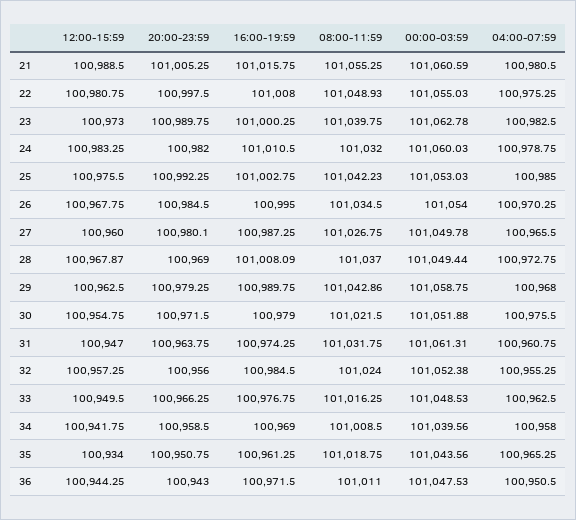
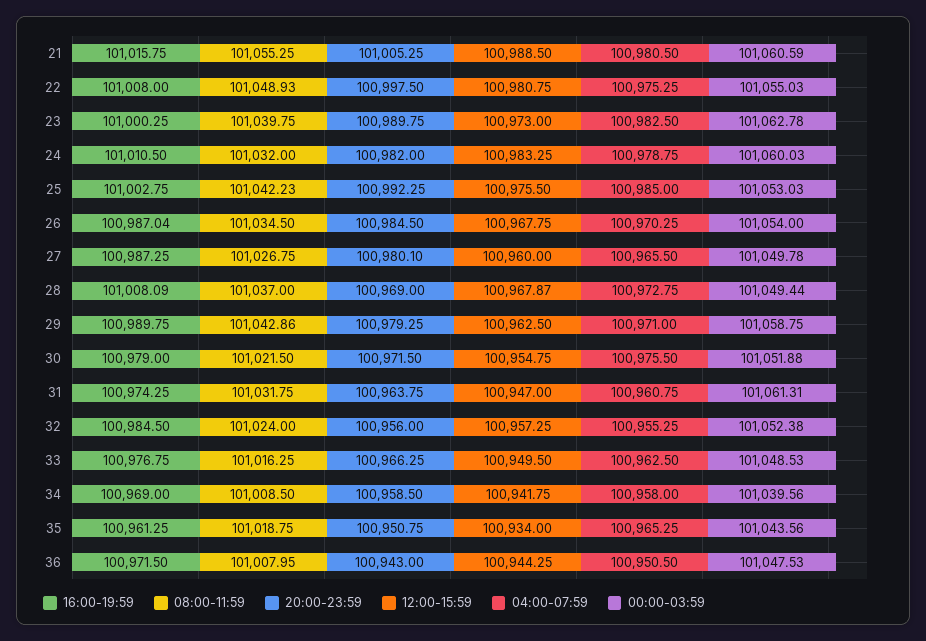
16:00-19:59, 26: 100995 -> 100987.04
04:00-07:59, 29: 100968 -> 100971
08:00-11:59, 36: 101011 -> 101007.95

